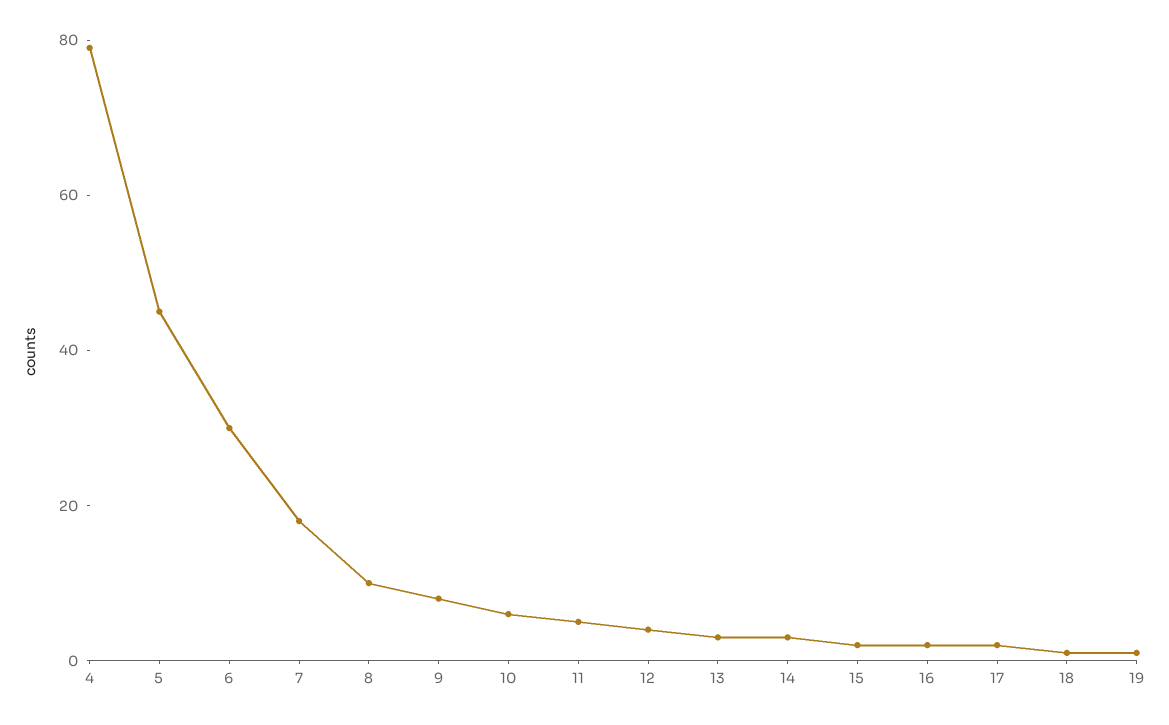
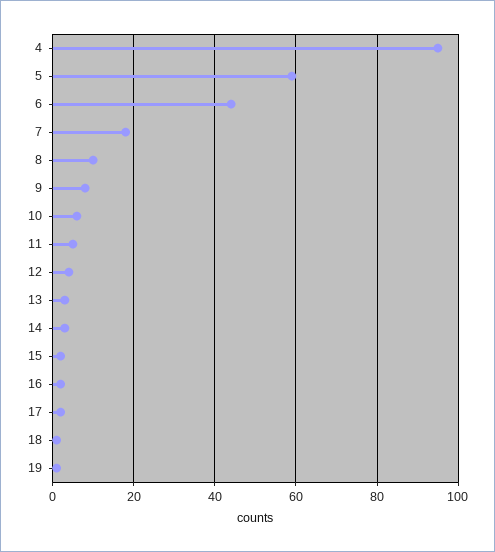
4: 80 -> 95
5: 45 -> 60
6: 30 -> 45

